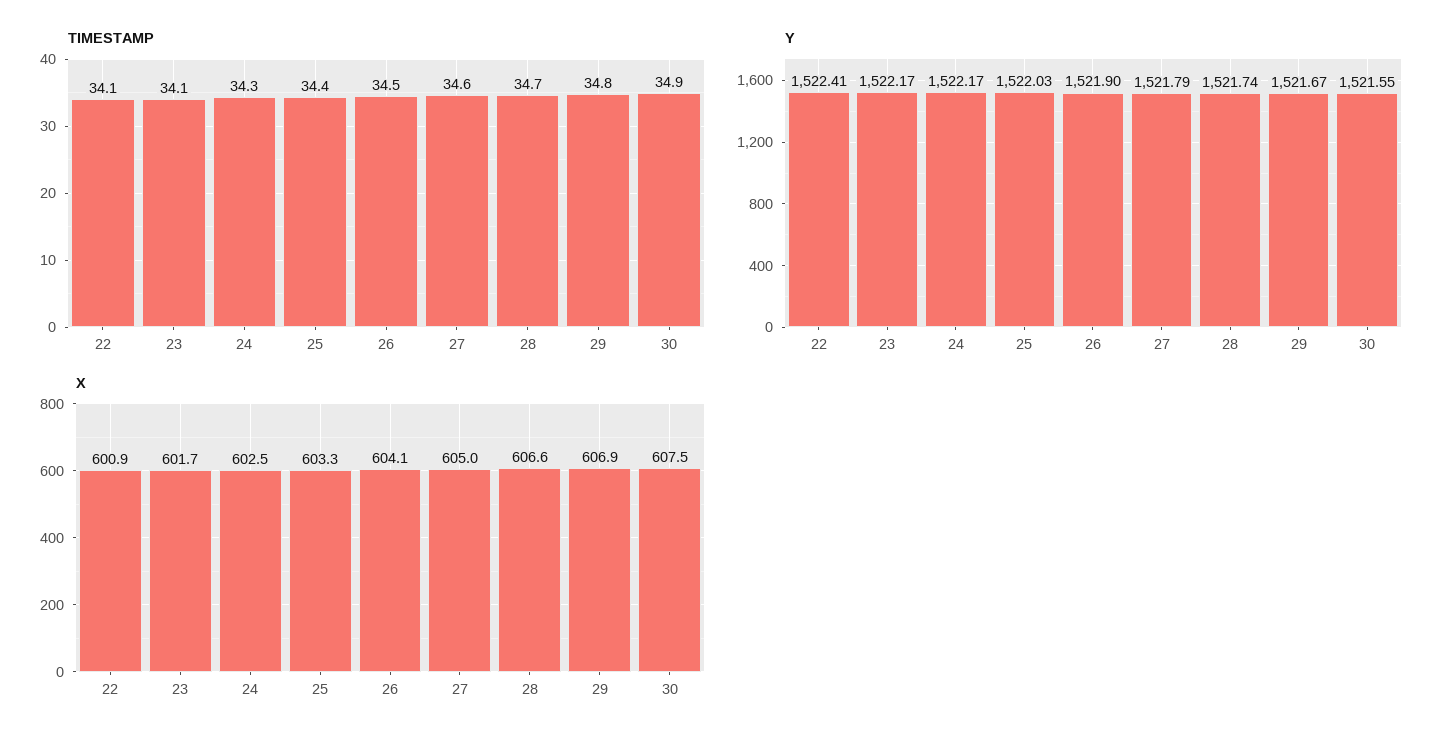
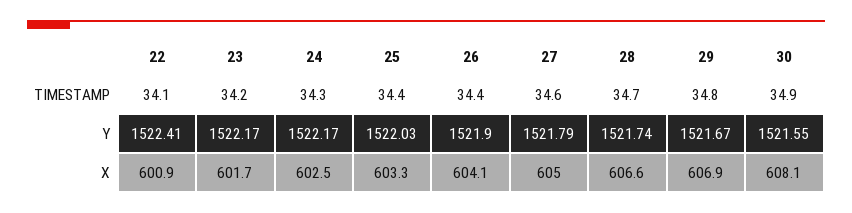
TIMESTAMP, 23: 34.1 -> 34.2
TIMESTAMP, 26: 34.5 -> 34.4
X, 30: 607.5 -> 608.1

